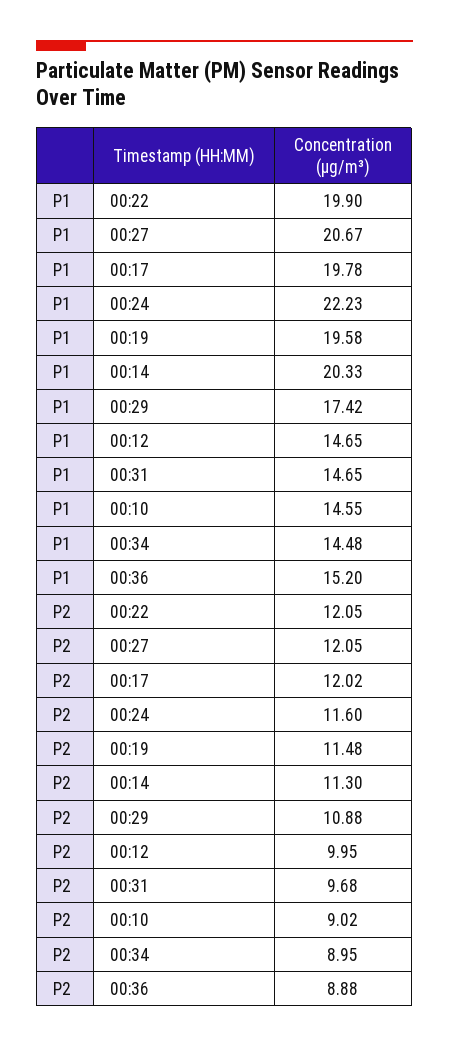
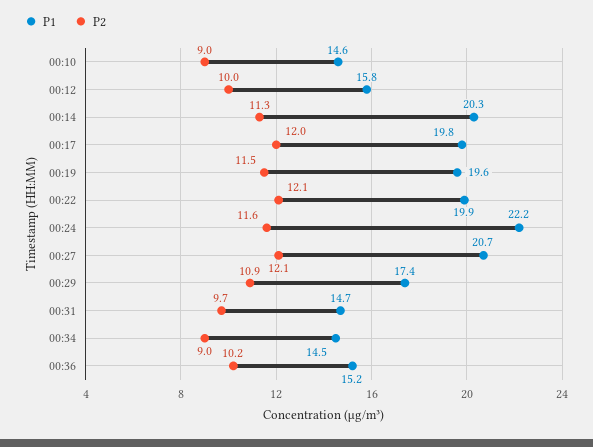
P1, 00:12: 14.65 -> 15.8
P2, 00:36: 8.88 -> 10.2

